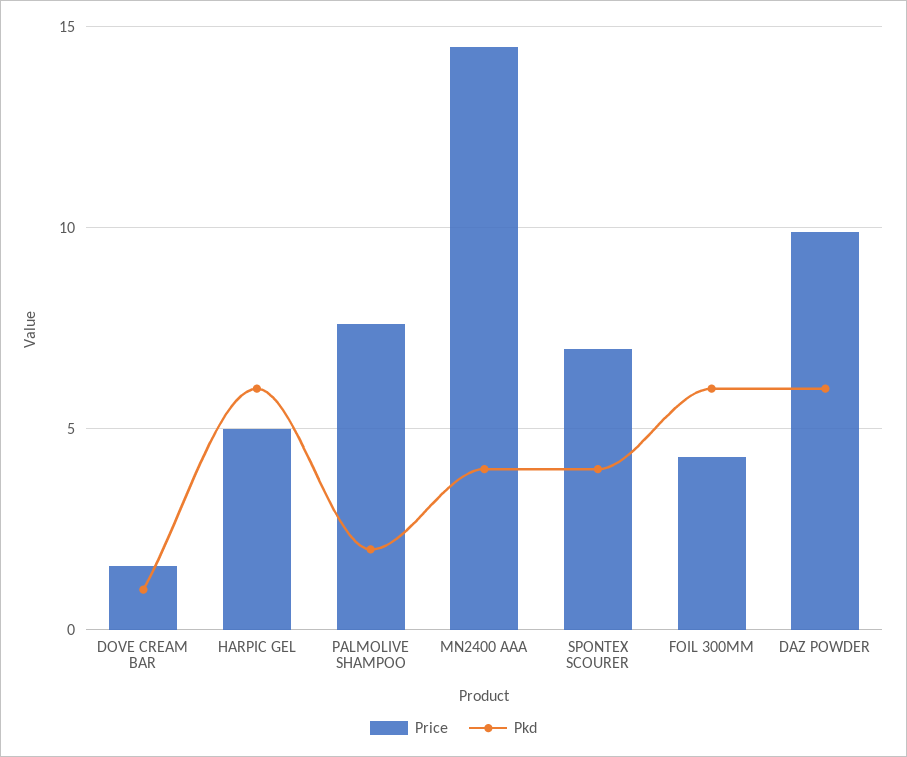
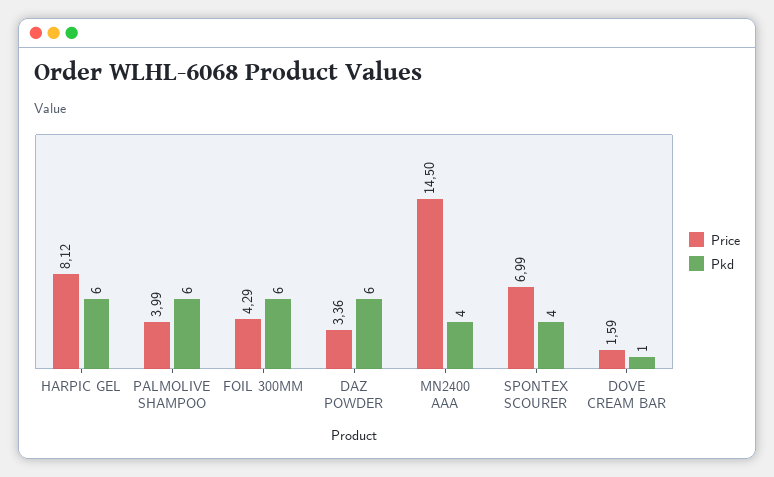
Price, HARPIC GEL: 5 -> 8.12
Price, PALMOLIVE SHAMPOO: 7.5 -> 3.99
Pkd, PALMOLIVE SHAMPOO: 2 -> 6
Price, DAZ POWDER: 10 -> 3.36

